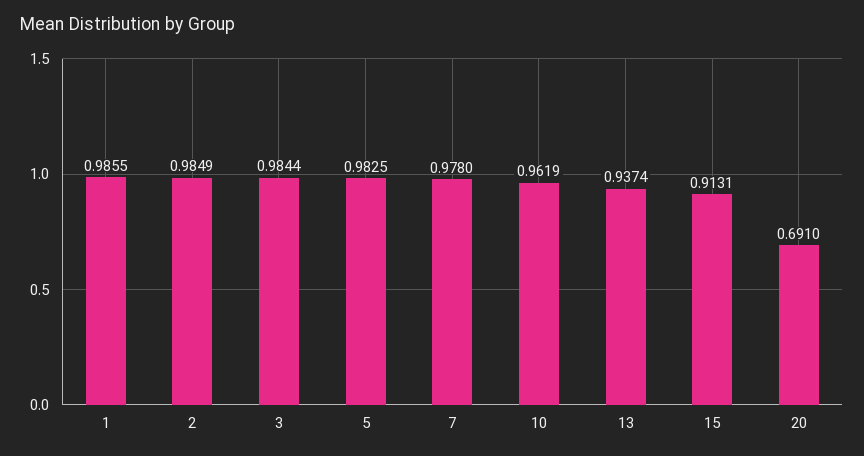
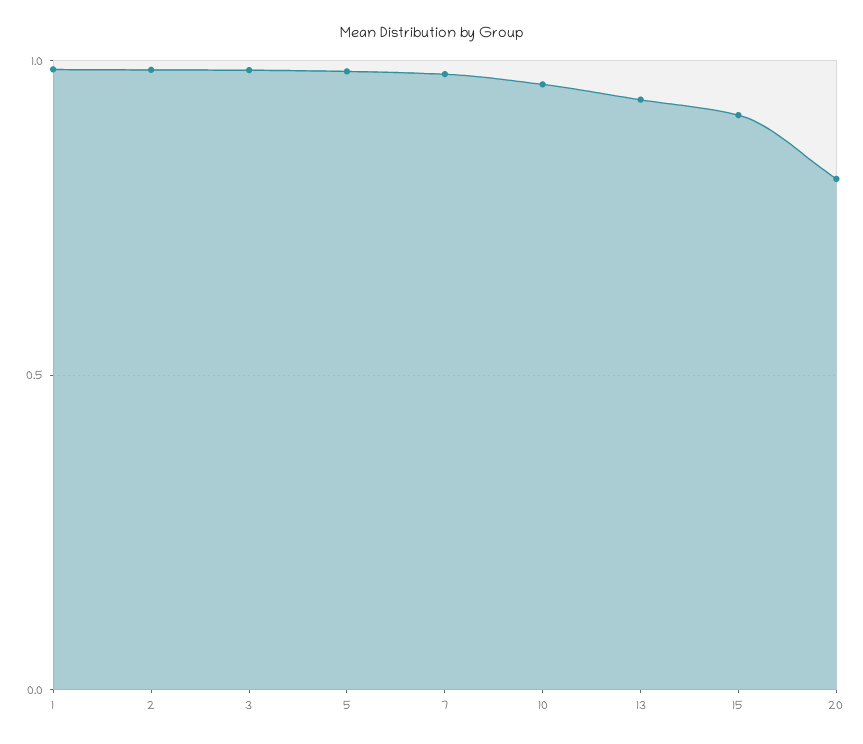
20: 0.691 -> 0.8

